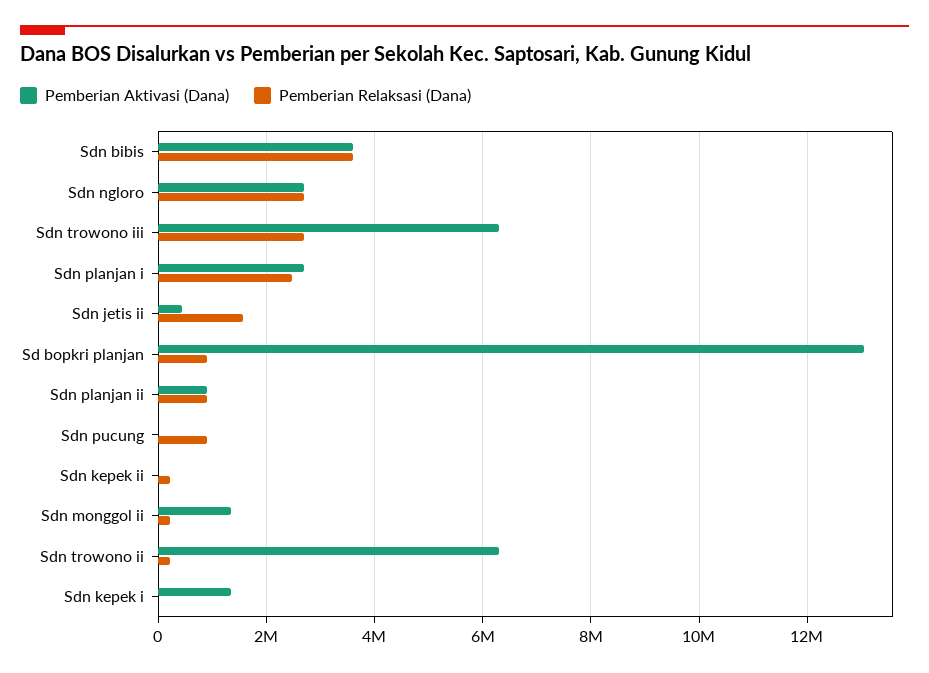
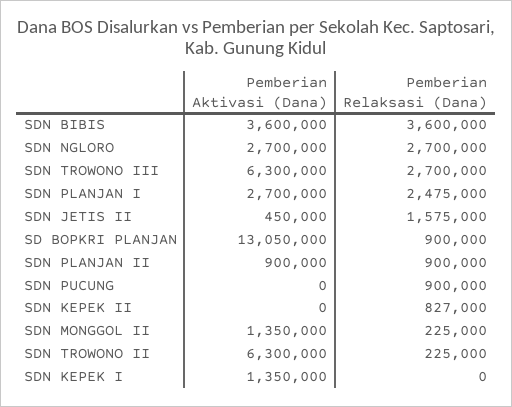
Pemberian Relaksasi (Dana), Sdn kepek ii: 200000 -> 827000

